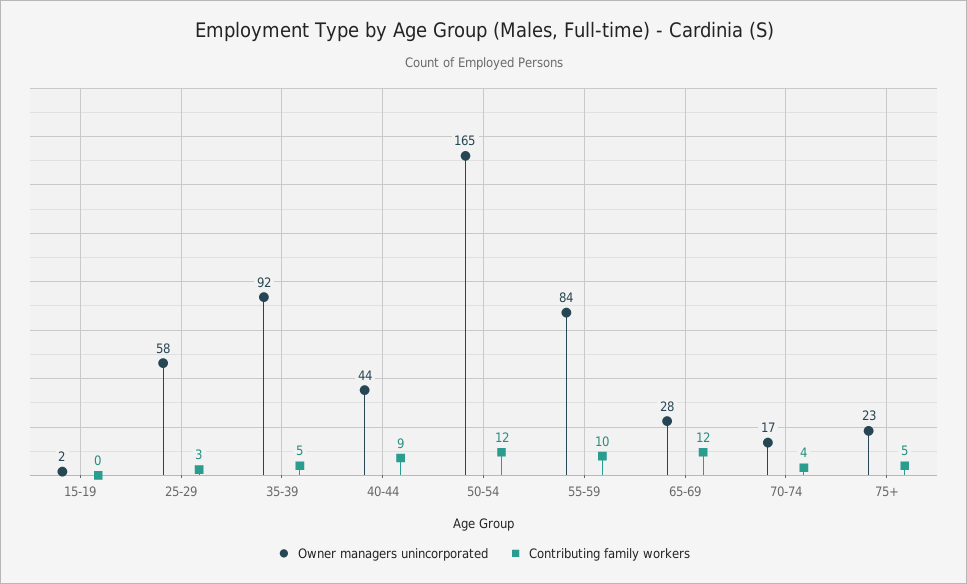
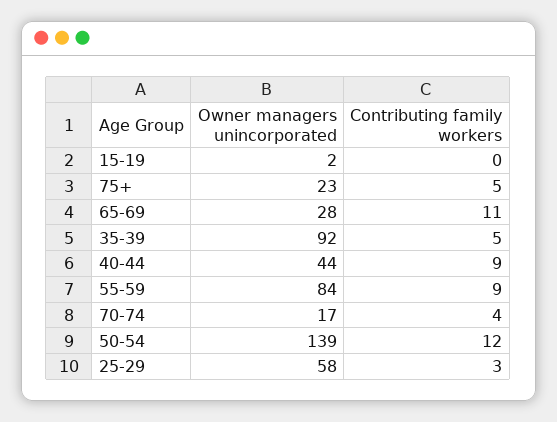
Owner managers unincorporated, 50-54: 165 -> 139
Contributing family workers, 55-59: 10 -> 9
Contributing family workers, 65-69: 12 -> 11

